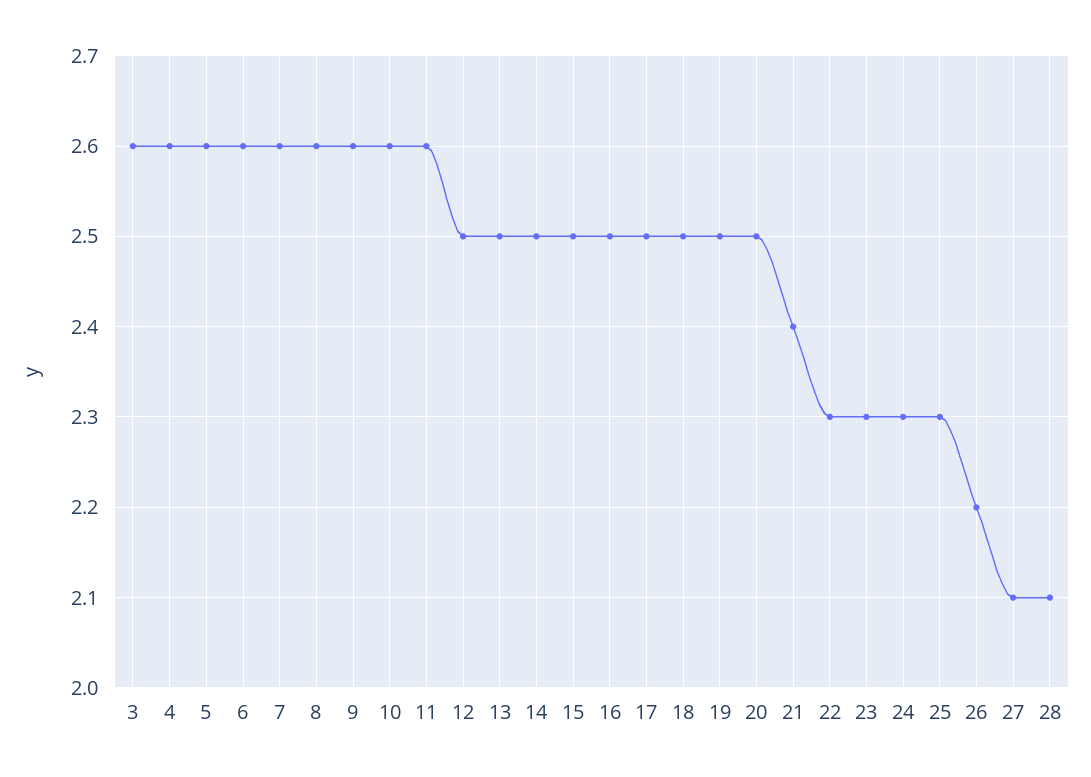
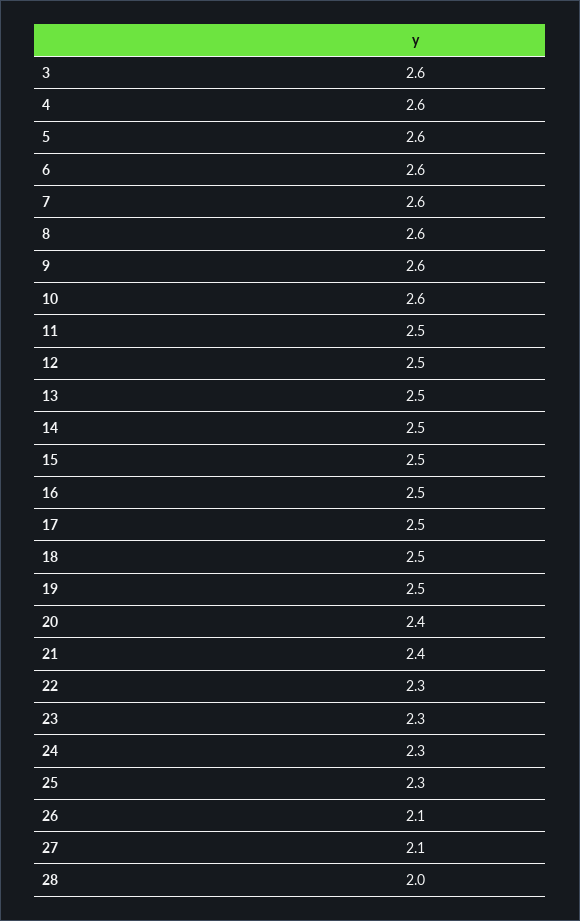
11: 2.6 -> 2.5
20: 2.5 -> 2.4
26: 2.2 -> 2.1
28: 2.1 -> 2

